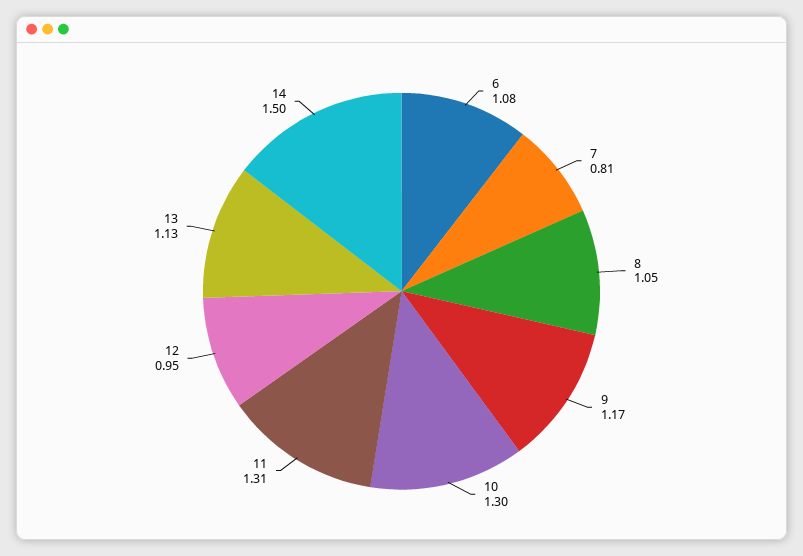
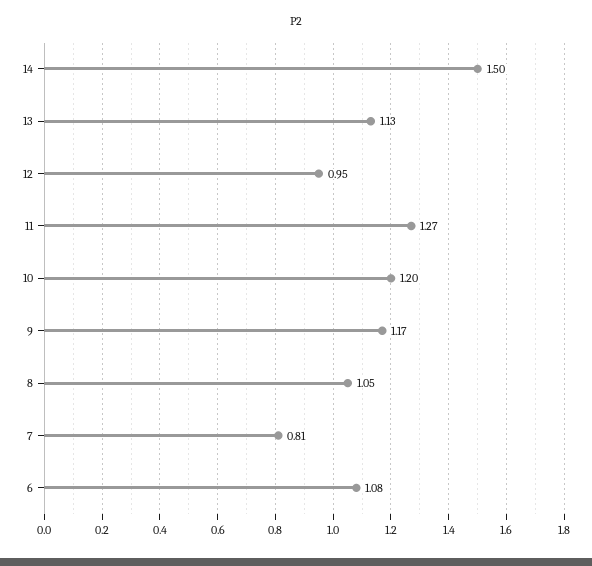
10: 1.3 -> 1.2
11: 1.31 -> 1.27

